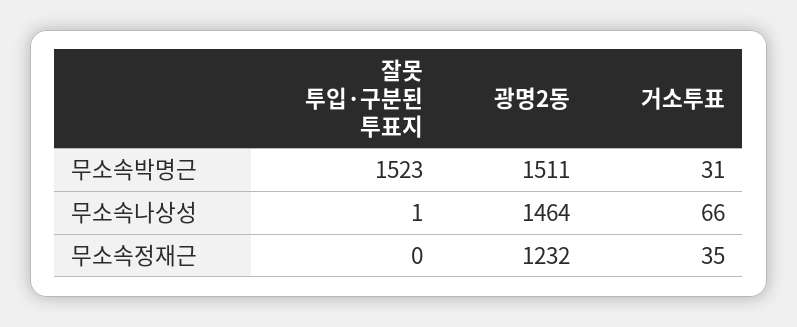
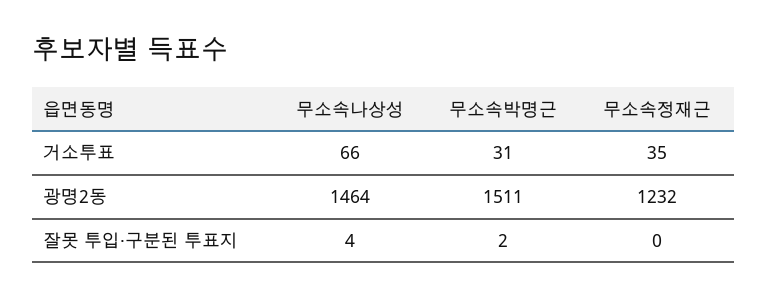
잘못 투입·구분된 투표지, 무소속박명근: 1523 -> 2
잘못 투입·구분된 투표지, 무소속나상성: 1 -> 4

